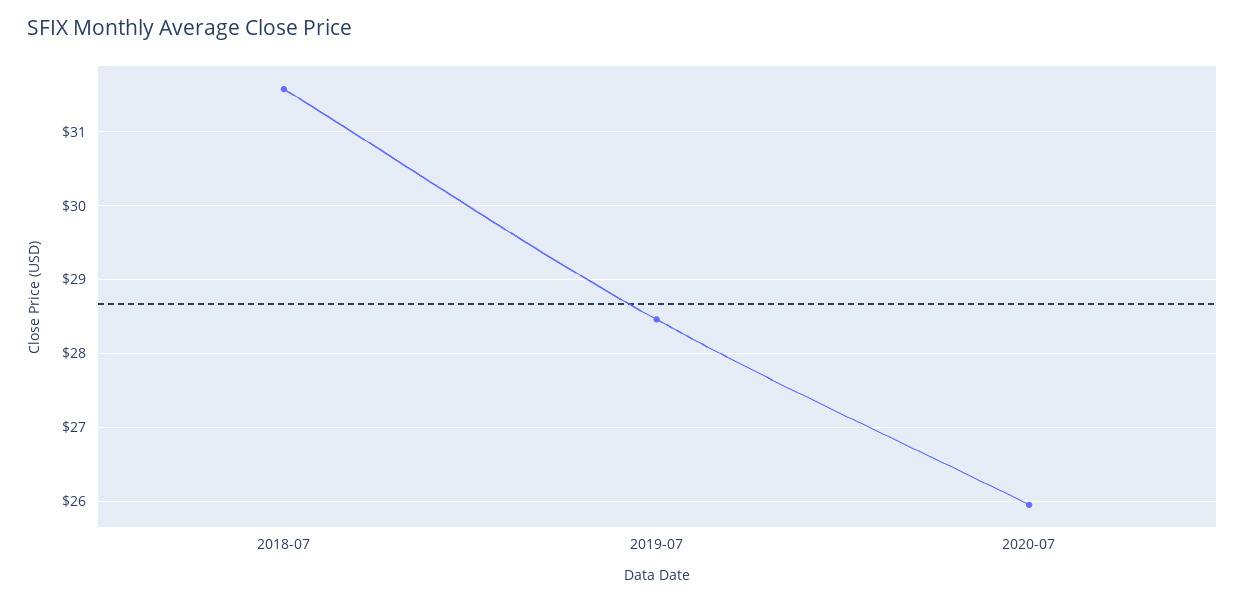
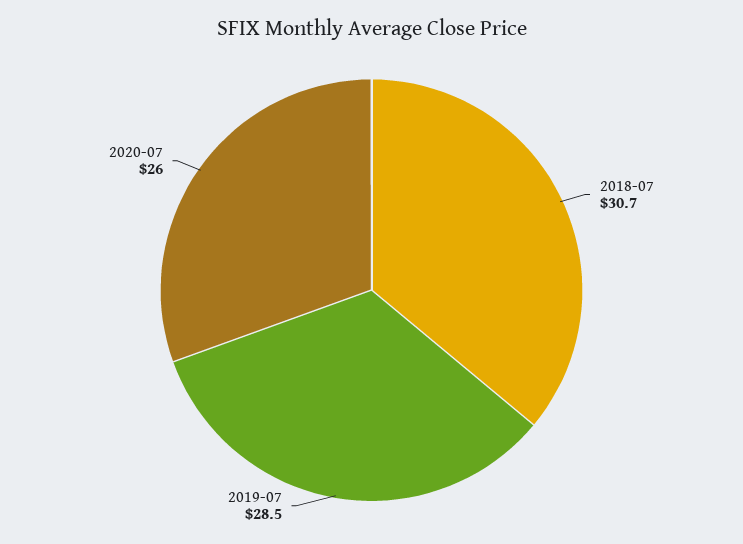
2018-07: 31.6 -> 30.7

